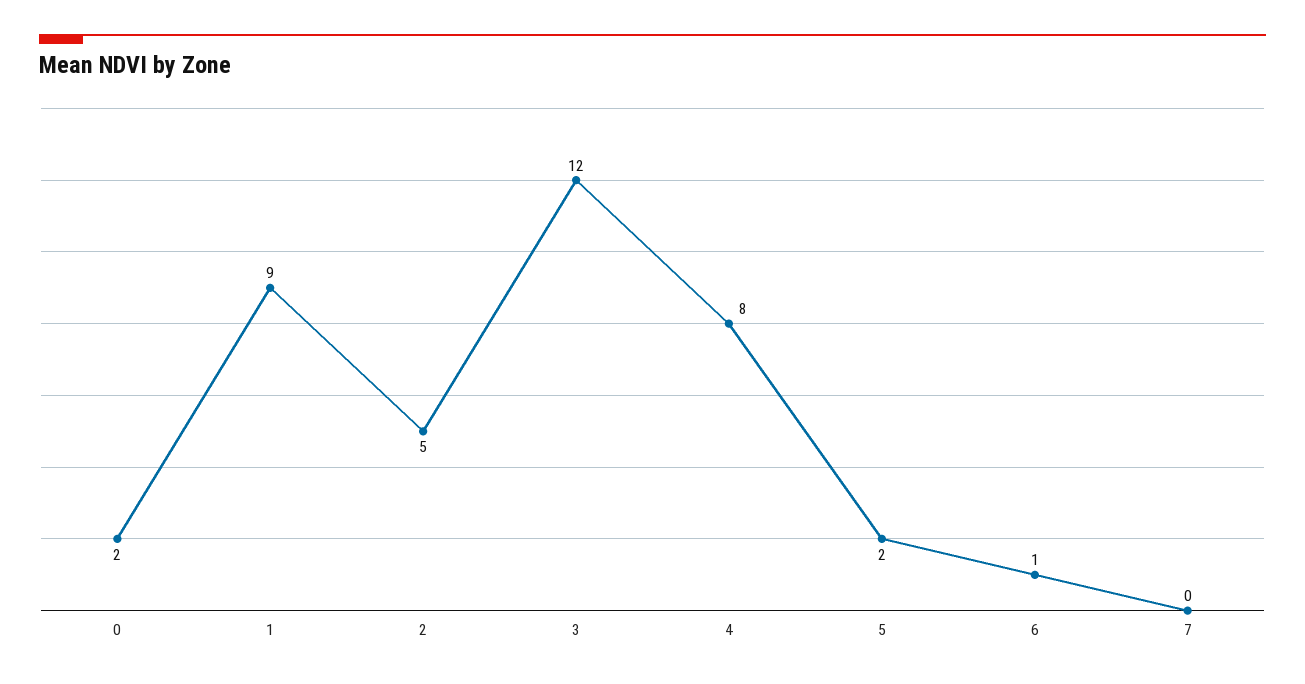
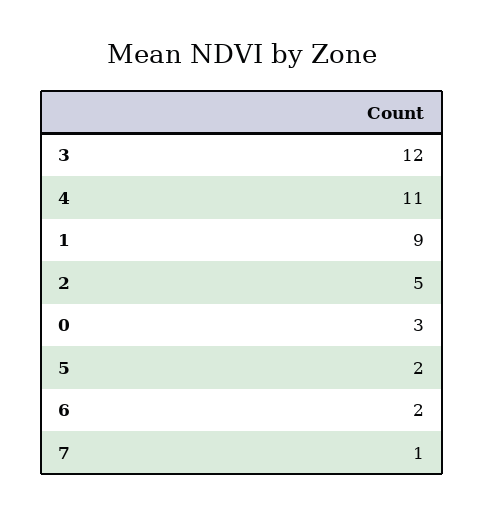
0: 2 -> 3
4: 8 -> 11
6: 1 -> 2
7: 0 -> 1

